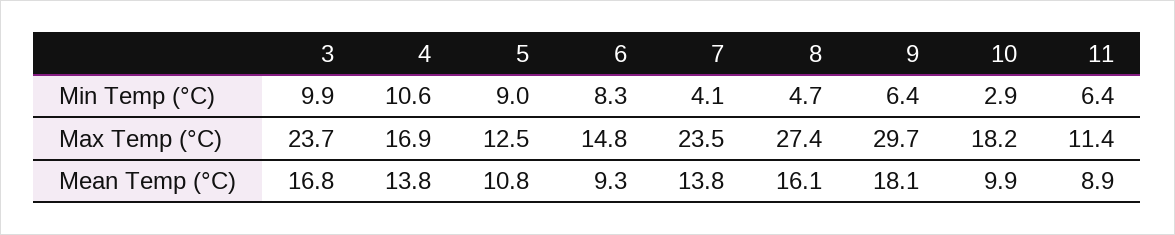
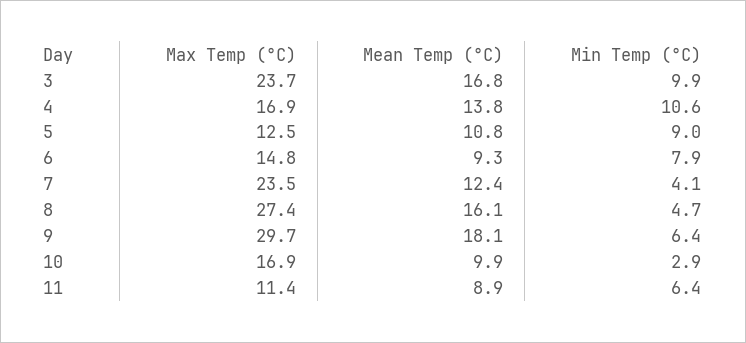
6, Min Temp (°C): 8.3 -> 7.9
10, Max Temp (°C): 18.2 -> 16.9
7, Mean Temp (°C): 13.8 -> 12.4

